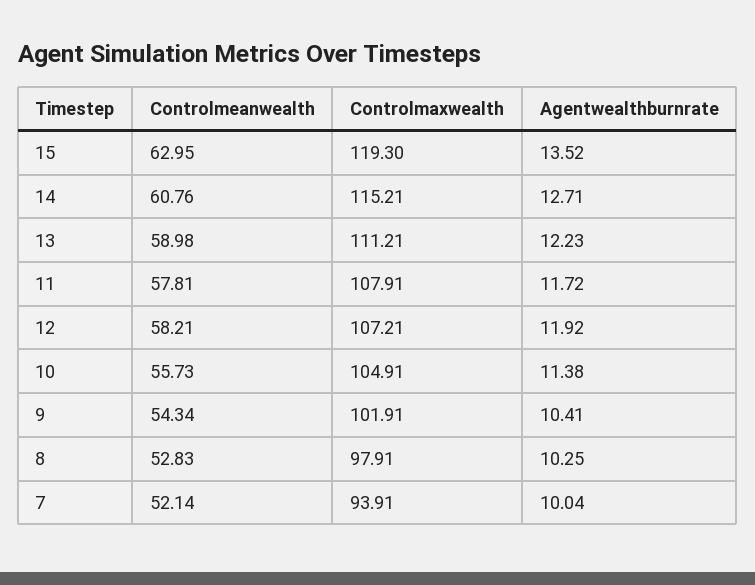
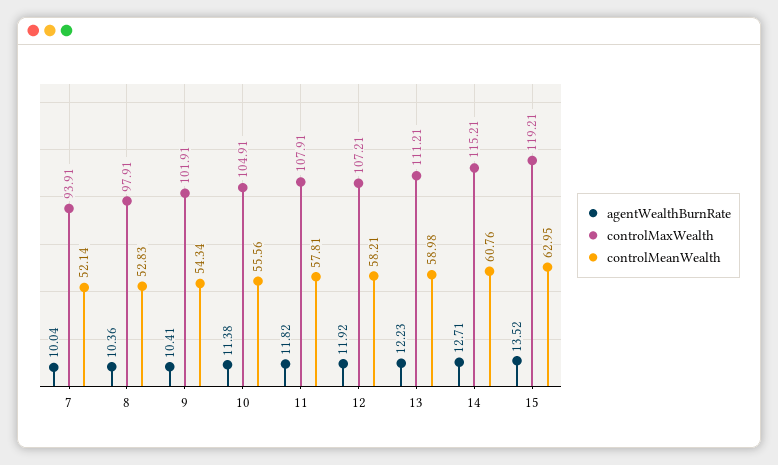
Controlmaxwealth, 15: 119.3 -> 119.21
Agentwealthburnrate, 11: 11.72 -> 11.82
Controlmeanwealth, 10: 55.73 -> 55.56
Agentwealthburnrate, 8: 10.25 -> 10.36

